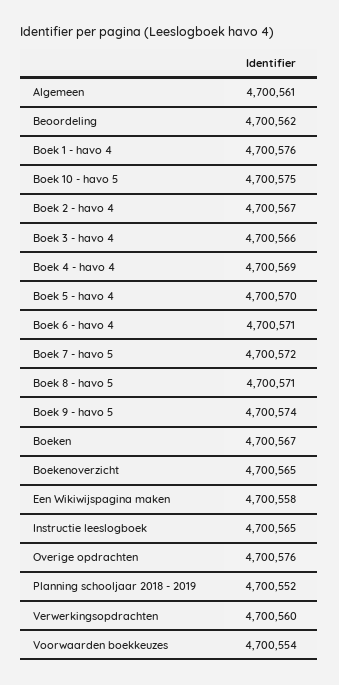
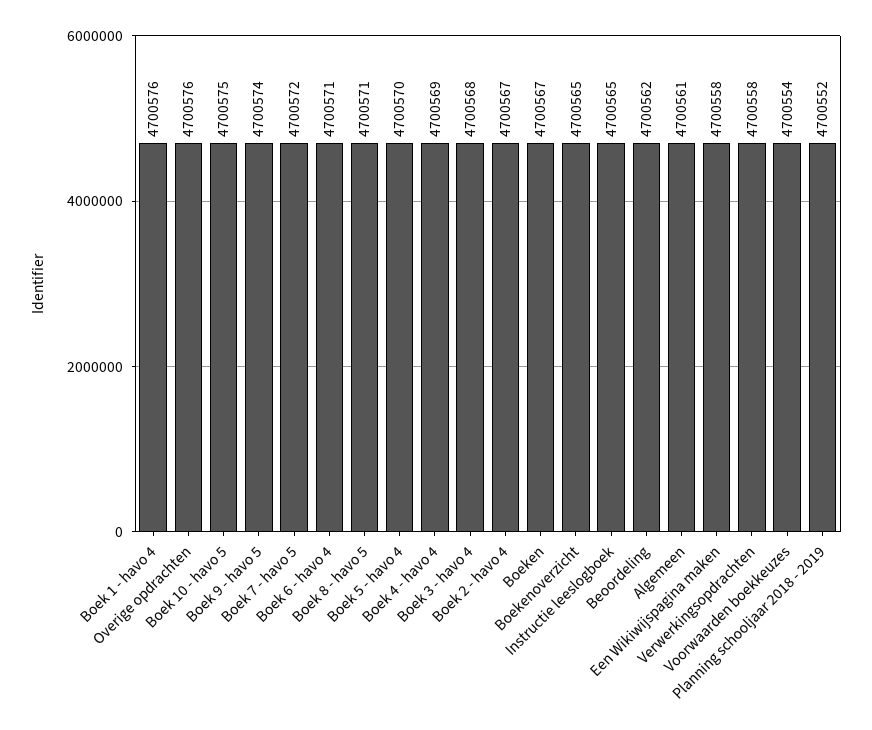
Boek 3 - havo 4: 4700566 -> 4700568
Verwerkingsopdrachten: 4700560 -> 4700558

